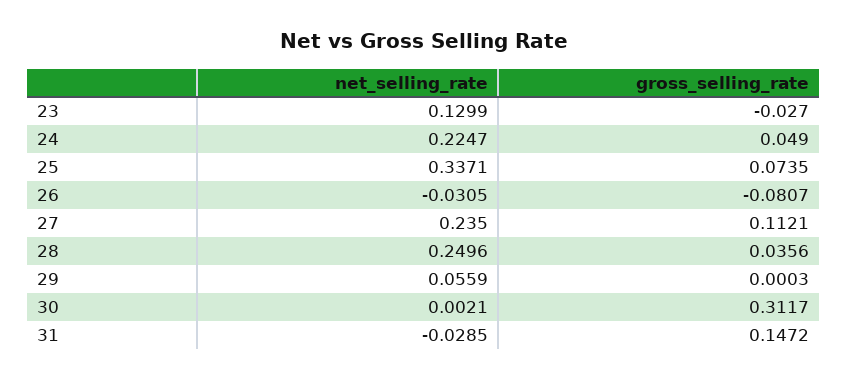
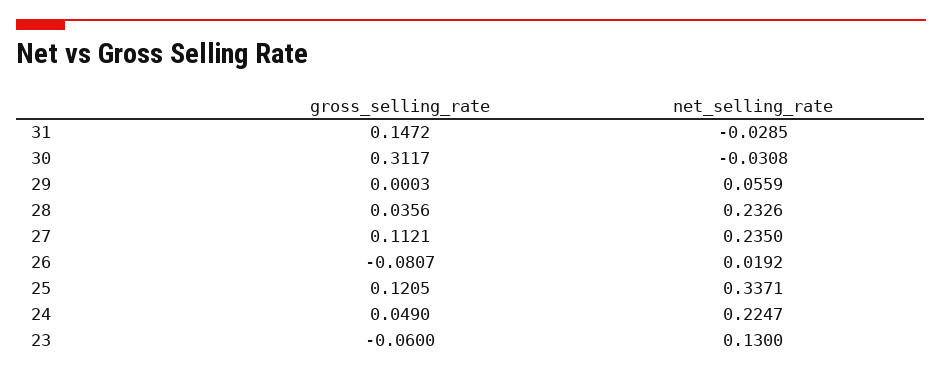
net_selling_rate, 23: 0.1299 -> 0.13
gross_selling_rate, 23: -0.027 -> -0.06
gross_selling_rate, 25: 0.0735 -> 0.1205
net_selling_rate, 26: -0.0305 -> 0.0192
net_selling_rate, 28: 0.2496 -> 0.2326
net_selling_rate, 30: 0.0021 -> -0.0308

